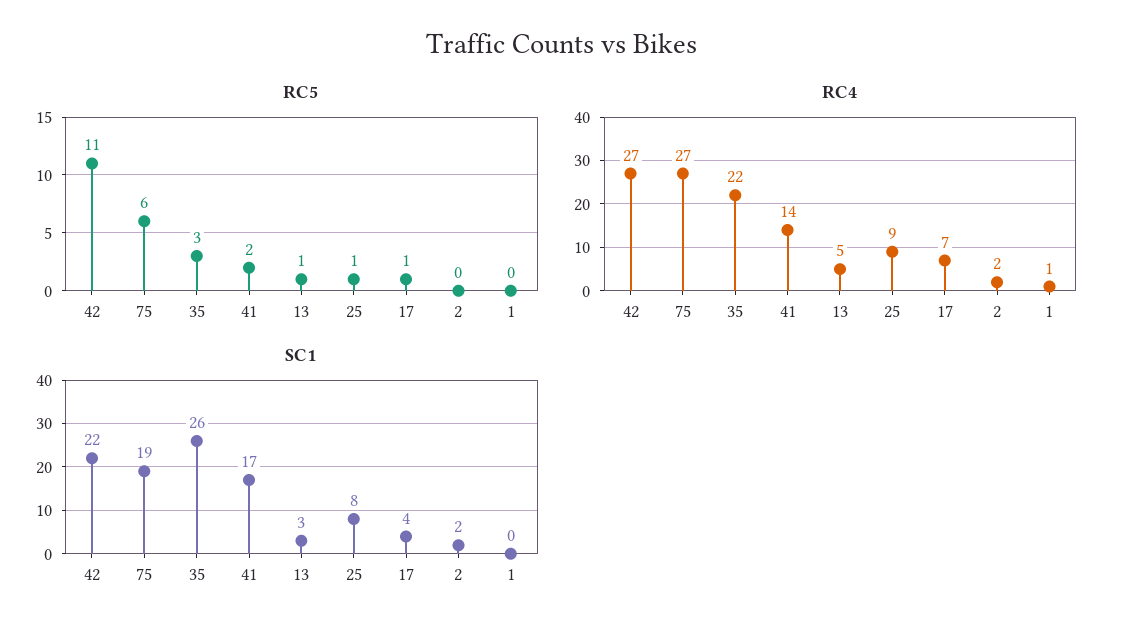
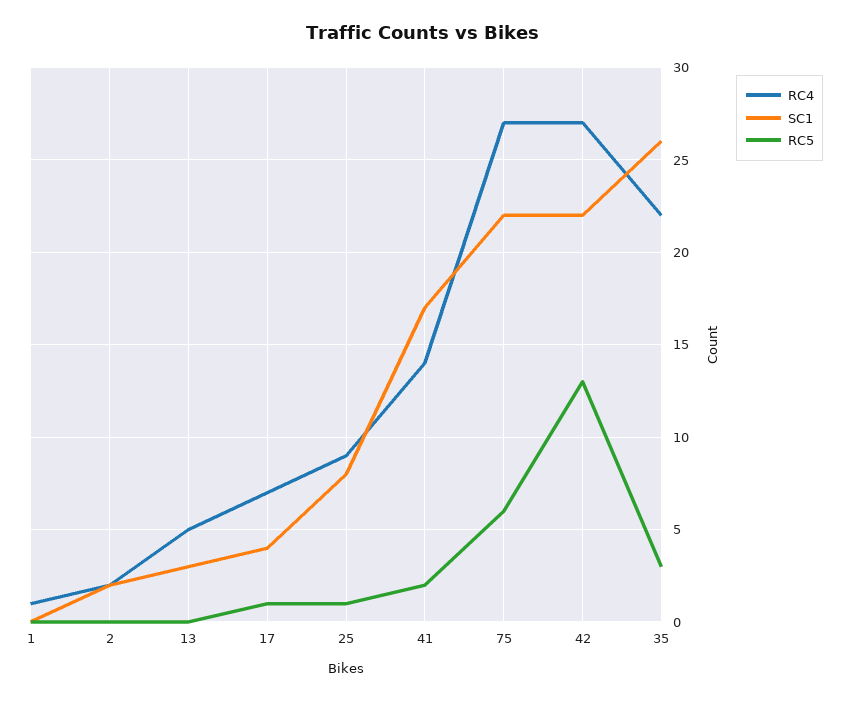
RC5, 42: 11 -> 13
RC5, 13: 1 -> 0
SC1, 75: 19 -> 22

